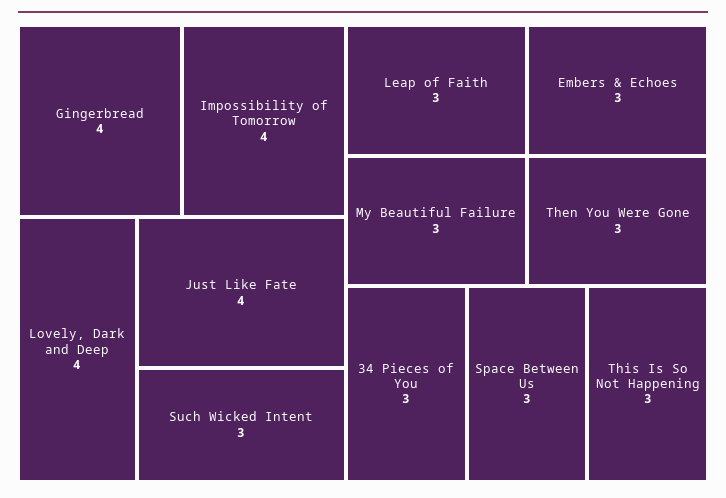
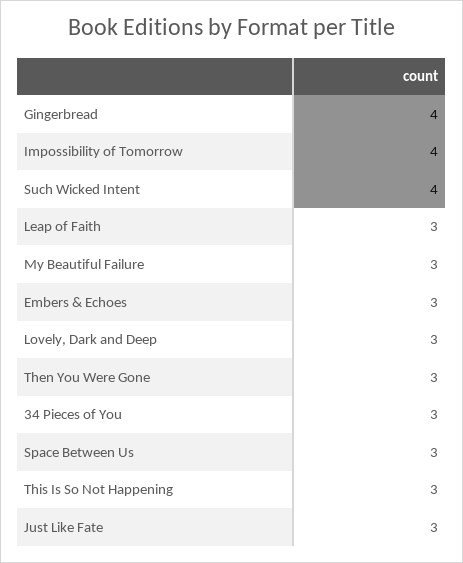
Lovely, Dark and Deep: 4 -> 3
Just Like Fate: 4 -> 3
Such Wicked Intent: 3 -> 4

